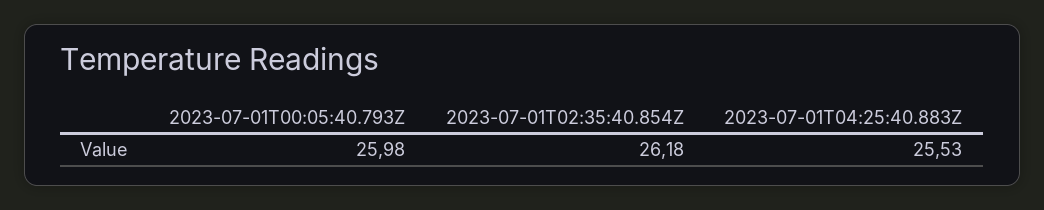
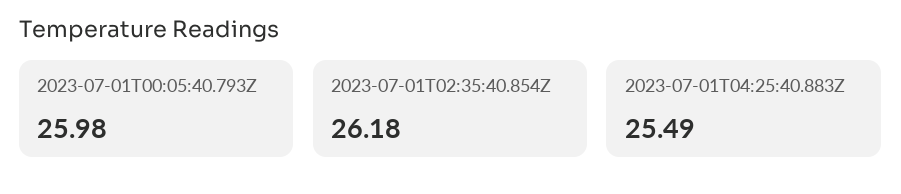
2023-07-01T04:25:40.883Z: 25.53 -> 25.49

